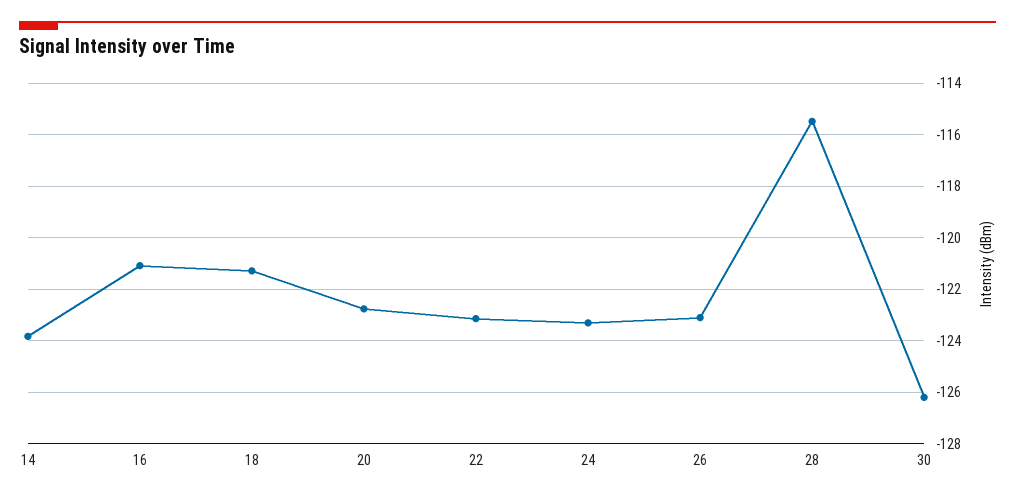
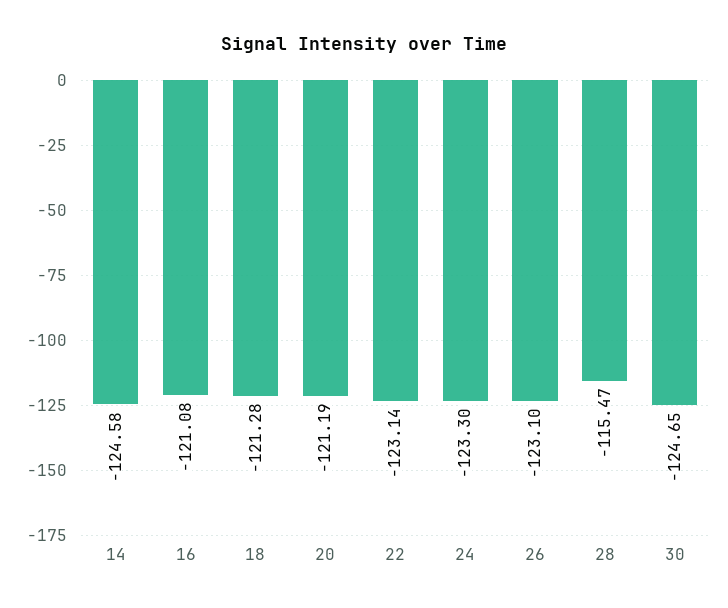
14: -123.75 -> -124.58
20: -122.75 -> -121.19
30: -126.25 -> -124.65

